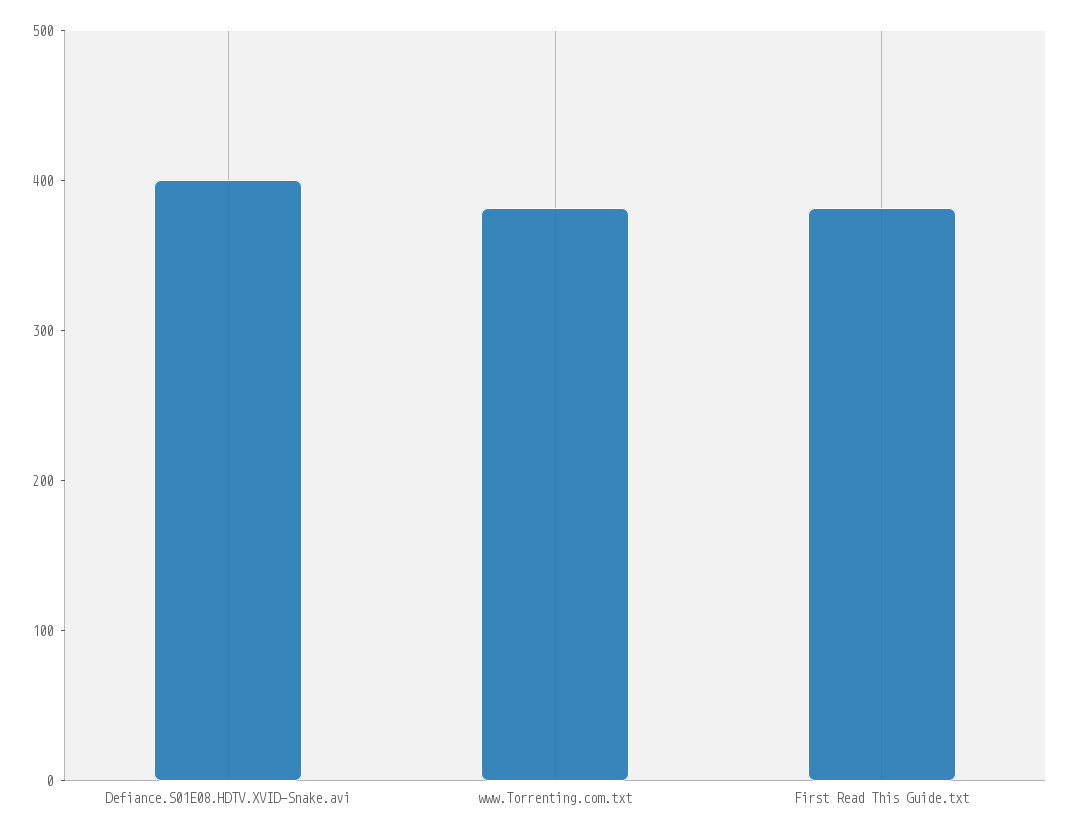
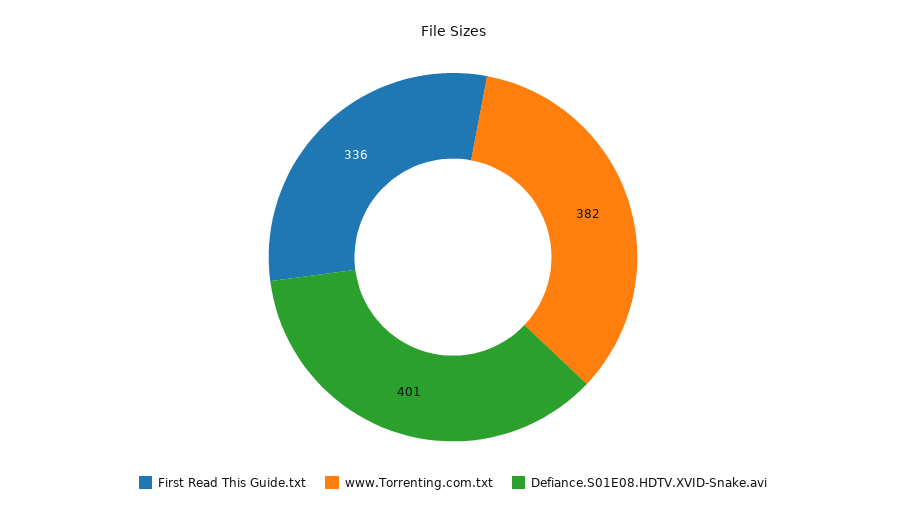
First Read This Guide.txt: 380 -> 336

